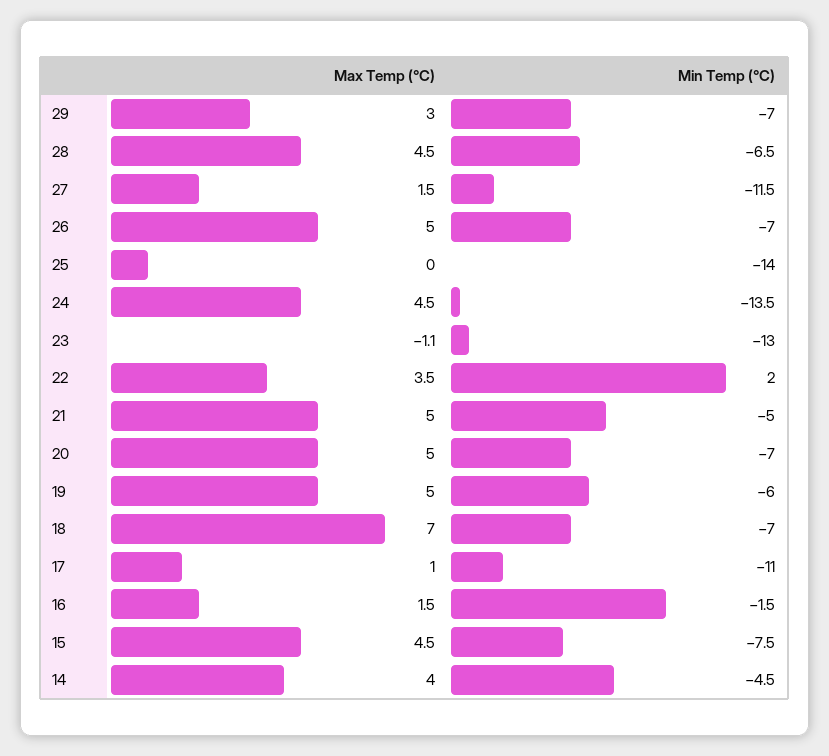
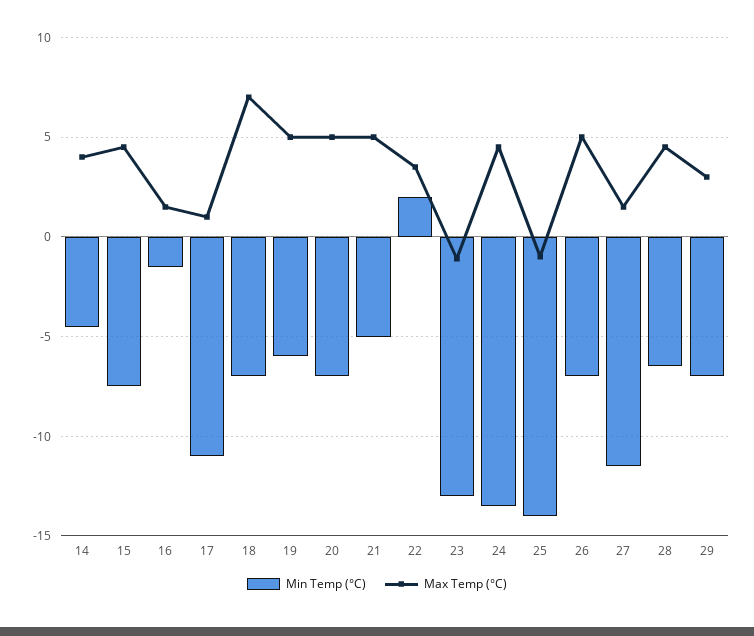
Max Temp (°C), 25: 0 -> -1

